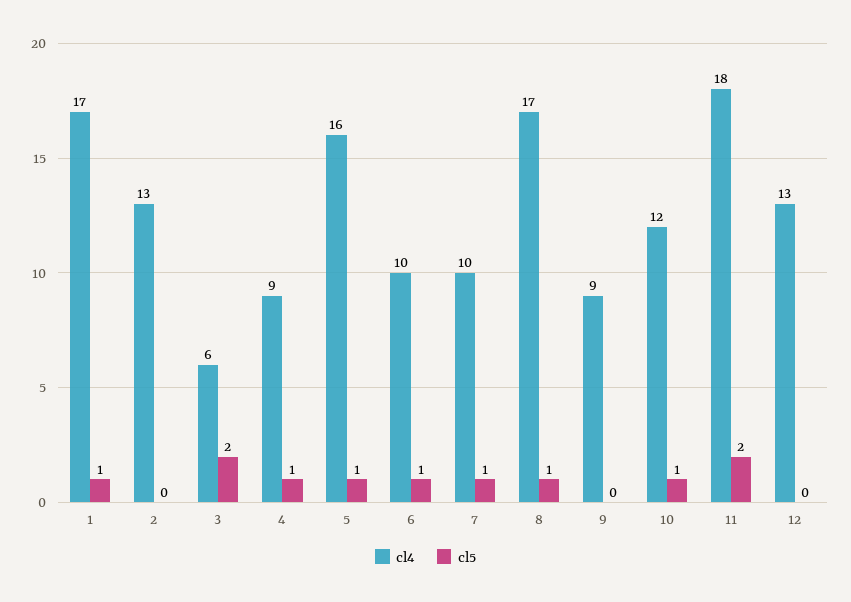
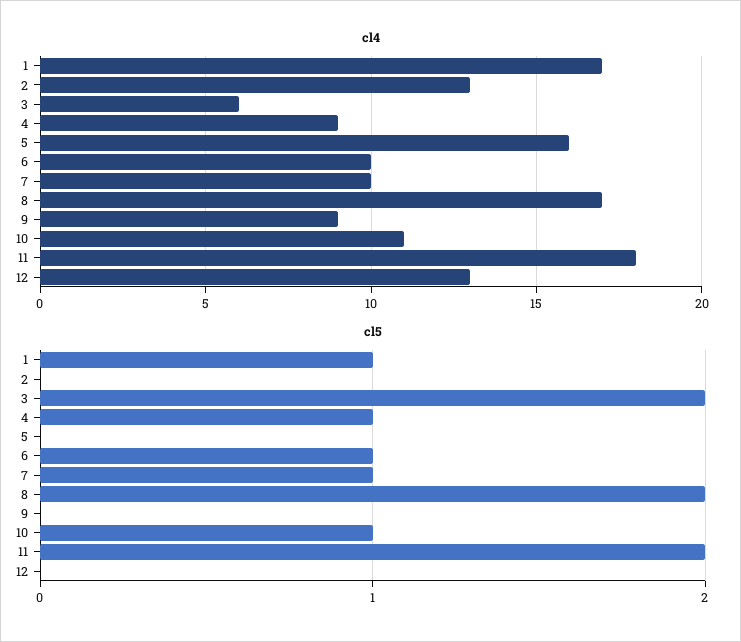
cl5, 5: 1 -> 0
cl5, 8: 1 -> 2
cl4, 10: 12 -> 11

